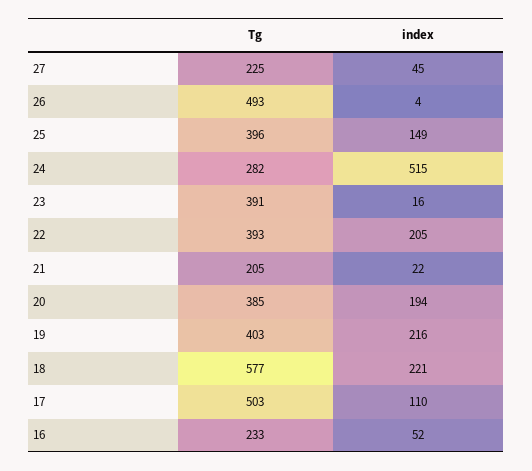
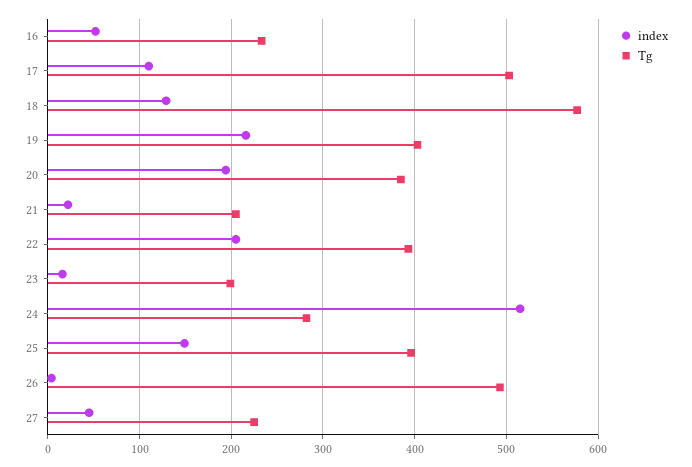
Tg, 23: 391 -> 200
index, 18: 221 -> 130

